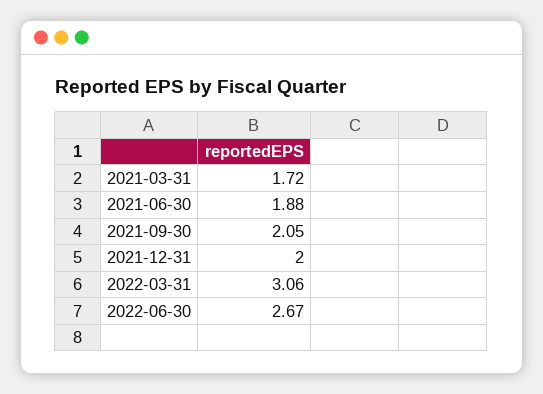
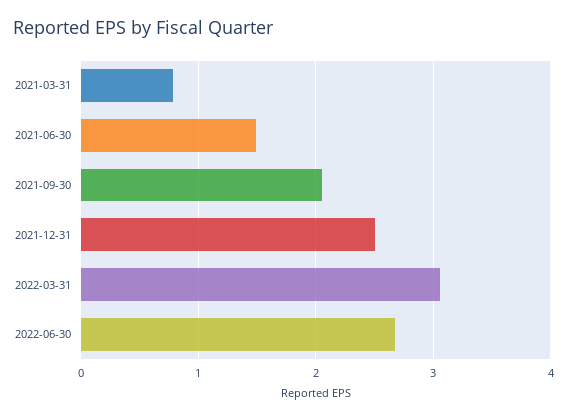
2021-03-31: 1.72 -> 0.8
2021-06-30: 1.88 -> 1.5
2021-12-31: 2 -> 2.5

